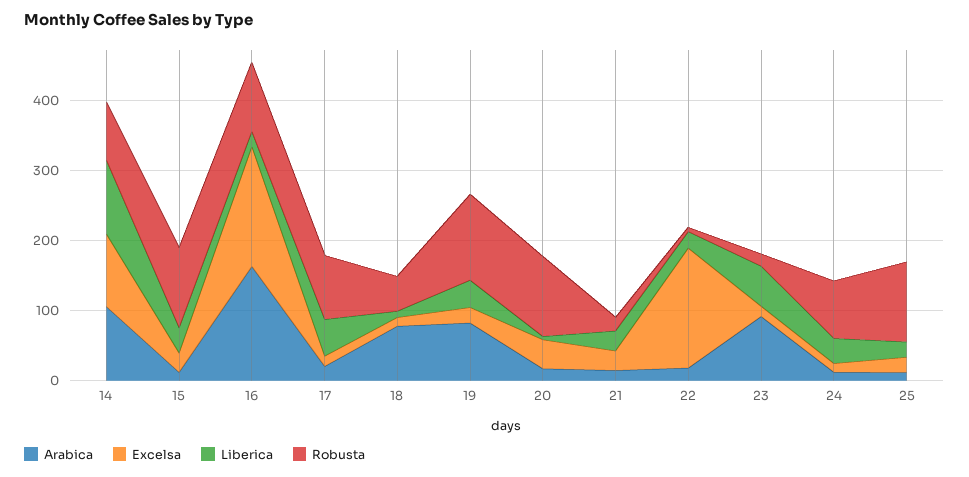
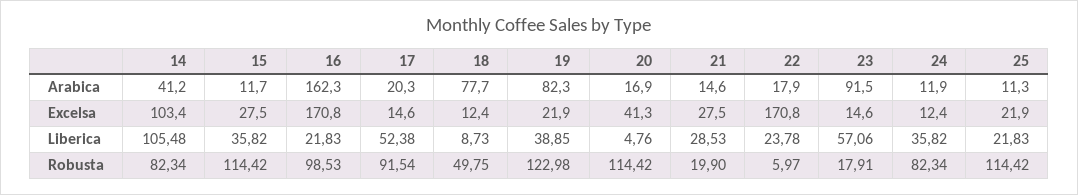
Arabica, 14: 100 -> 41.2

